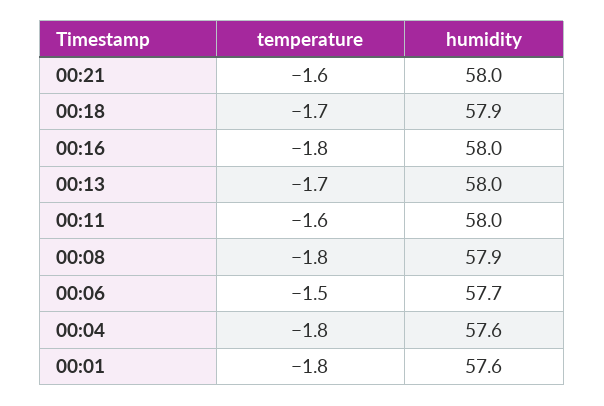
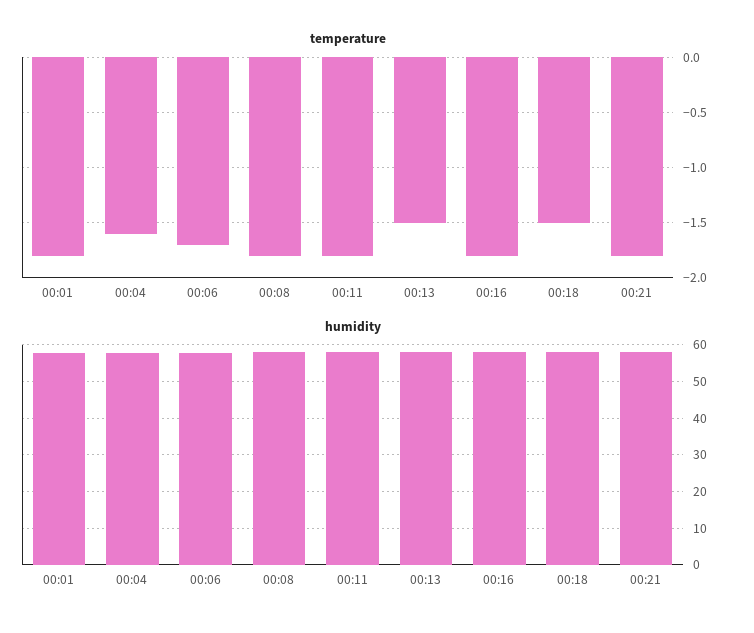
temperature, 00:21: -1.6 -> -1.8
temperature, 00:18: -1.7 -> -1.5
temperature, 00:13: -1.7 -> -1.5
temperature, 00:11: -1.6 -> -1.8
temperature, 00:06: -1.5 -> -1.7
temperature, 00:04: -1.8 -> -1.6

